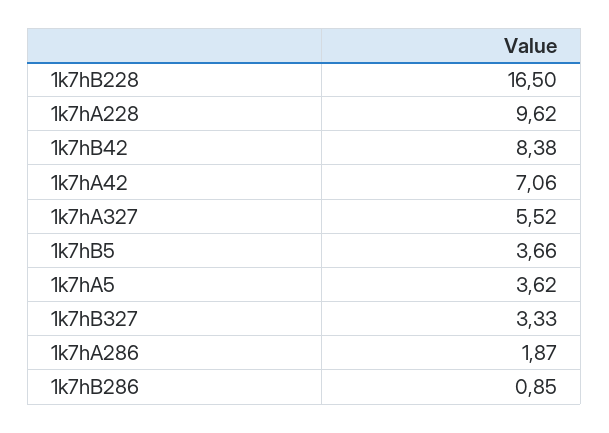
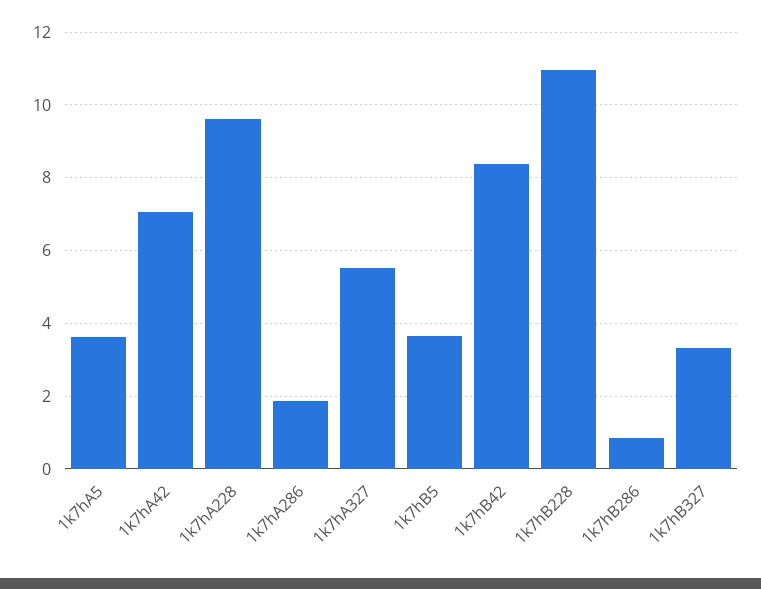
1k7hB228: 16.5 -> 11

